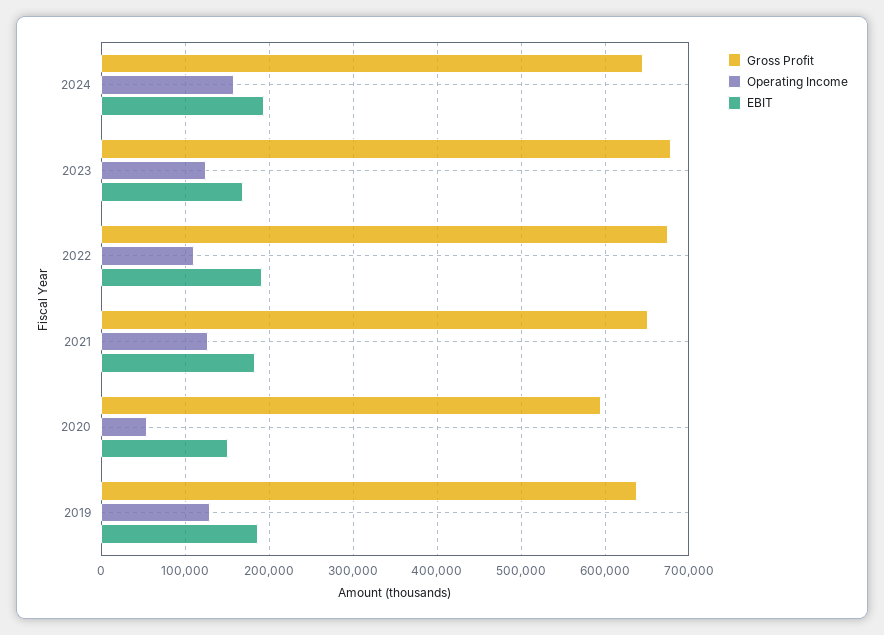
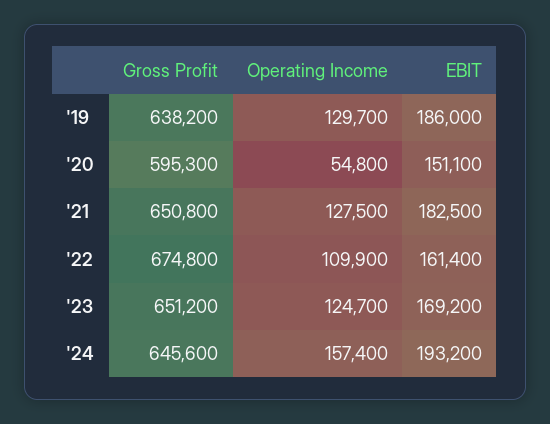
Gross Profit, 2023: 680000 -> 651200
EBIT, 2022: 190000 -> 161400

